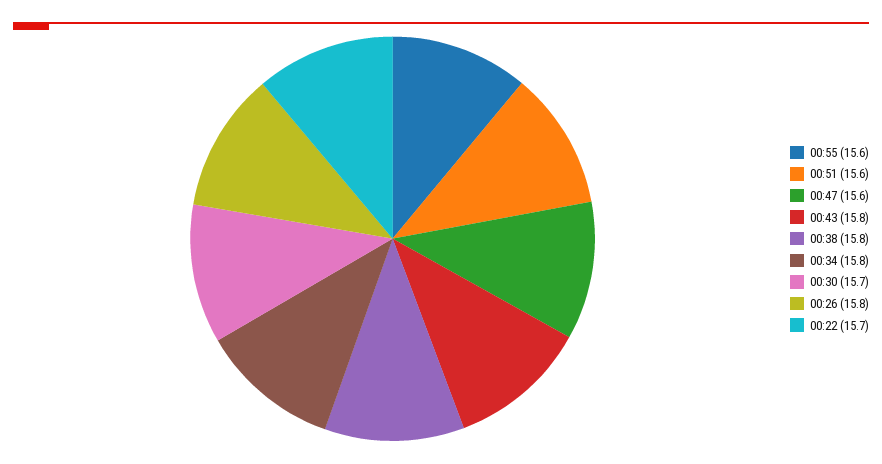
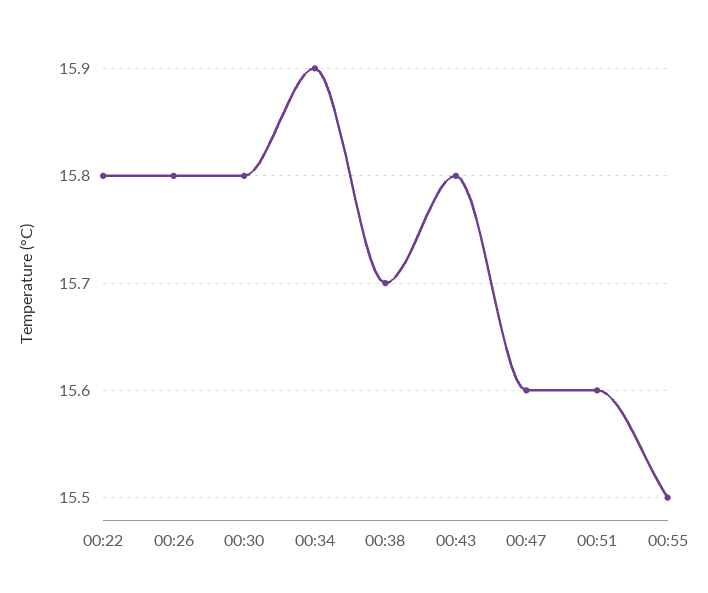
00:55: 15.6 -> 15.5
00:38: 15.8 -> 15.7
00:34: 15.8 -> 15.9
00:30: 15.7 -> 15.8
00:22: 15.7 -> 15.8

